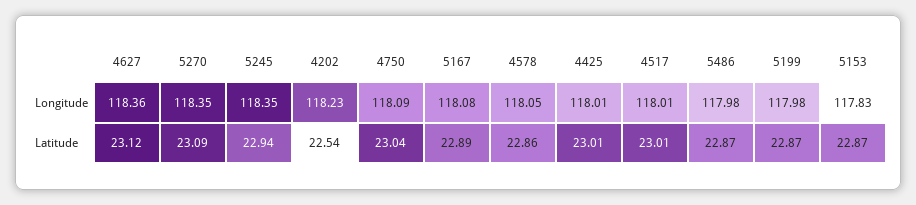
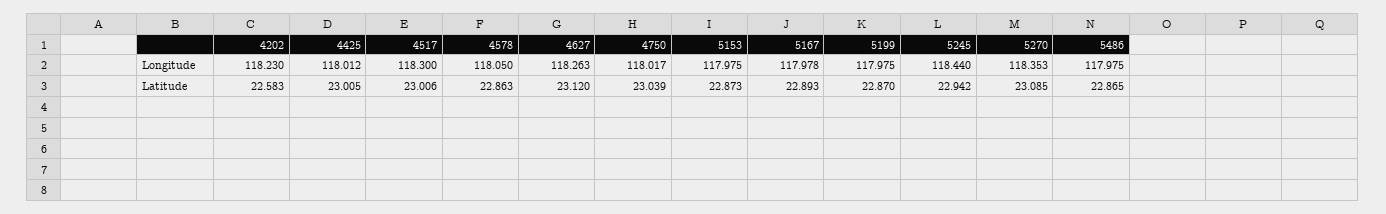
4627, Longitude: 118.36 -> 118.263
5245, Longitude: 118.35 -> 118.44
4750, Longitude: 118.09 -> 118.017
5167, Longitude: 118.08 -> 117.978
4517, Longitude: 118.01 -> 118.3
5153, Longitude: 117.83 -> 117.975
4202, Latitude: 22.54 -> 22.583

